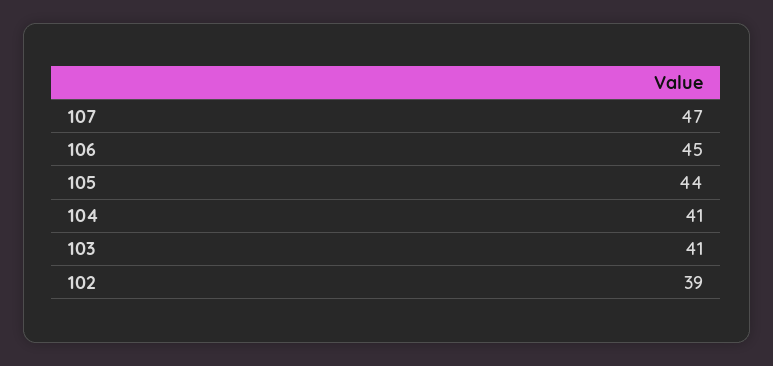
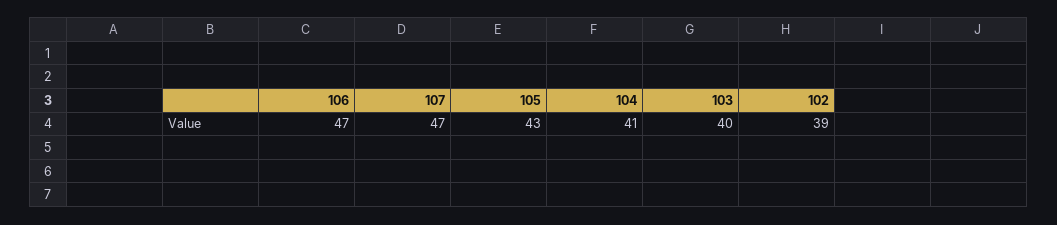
106: 45 -> 47
105: 44 -> 43
103: 41 -> 40

